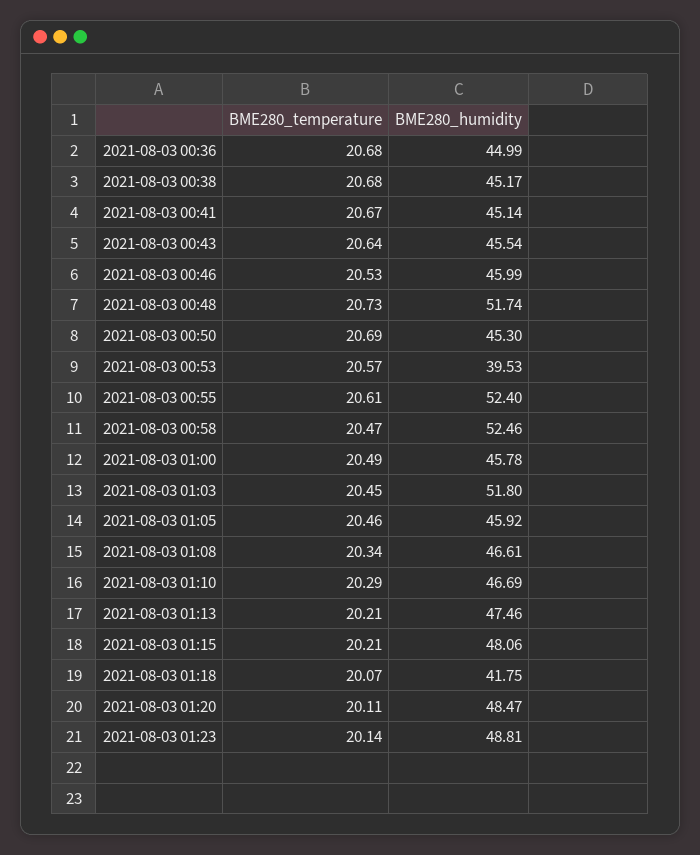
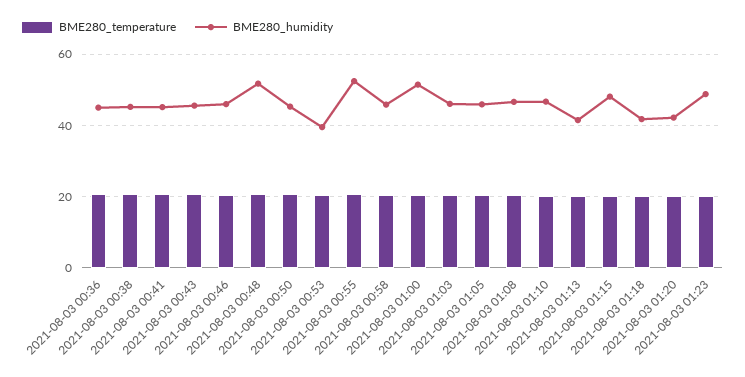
BME280_humidity, 2021-08-03 00:58: 52.46 -> 46
BME280_humidity, 2021-08-03 01:00: 45.78 -> 52
BME280_humidity, 2021-08-03 01:03: 51.8 -> 46
BME280_humidity, 2021-08-03 01:13: 47.46 -> 42
BME280_humidity, 2021-08-03 01:20: 48.47 -> 42

